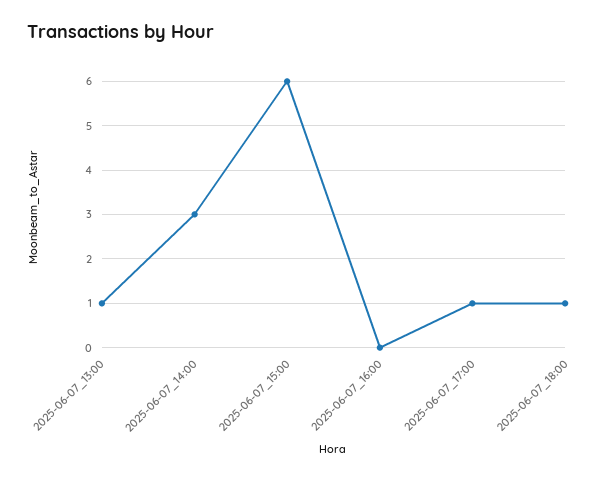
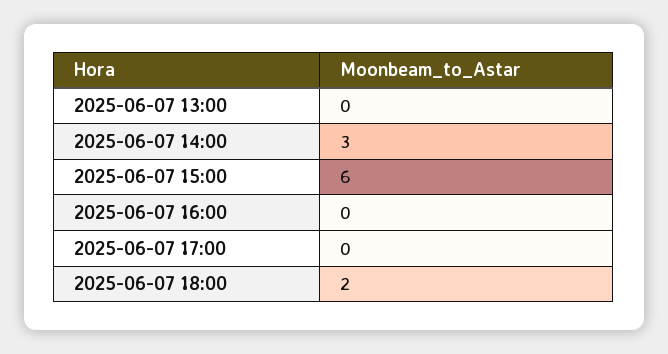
2025-06-07_13:00: 1 -> 0
2025-06-07_17:00: 1 -> 0
2025-06-07_18:00: 1 -> 2

